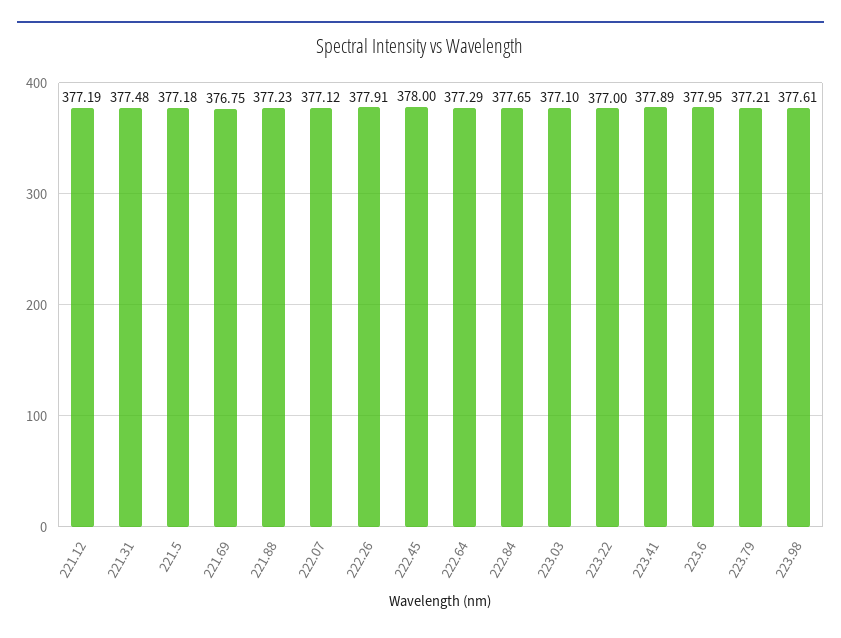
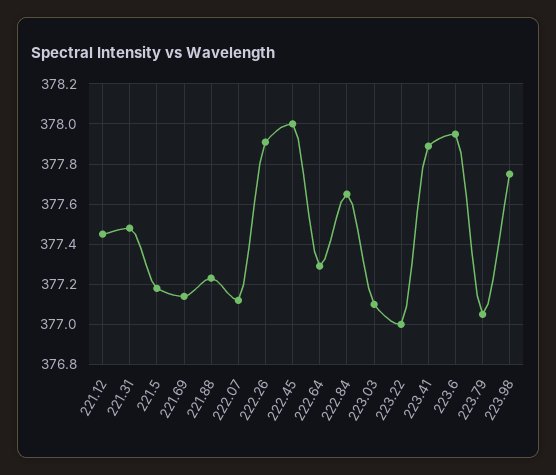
221.12: 377.19 -> 377.45
221.69: 376.75 -> 377.15
223.79: 377.21 -> 377.05
223.98: 377.61 -> 377.75

